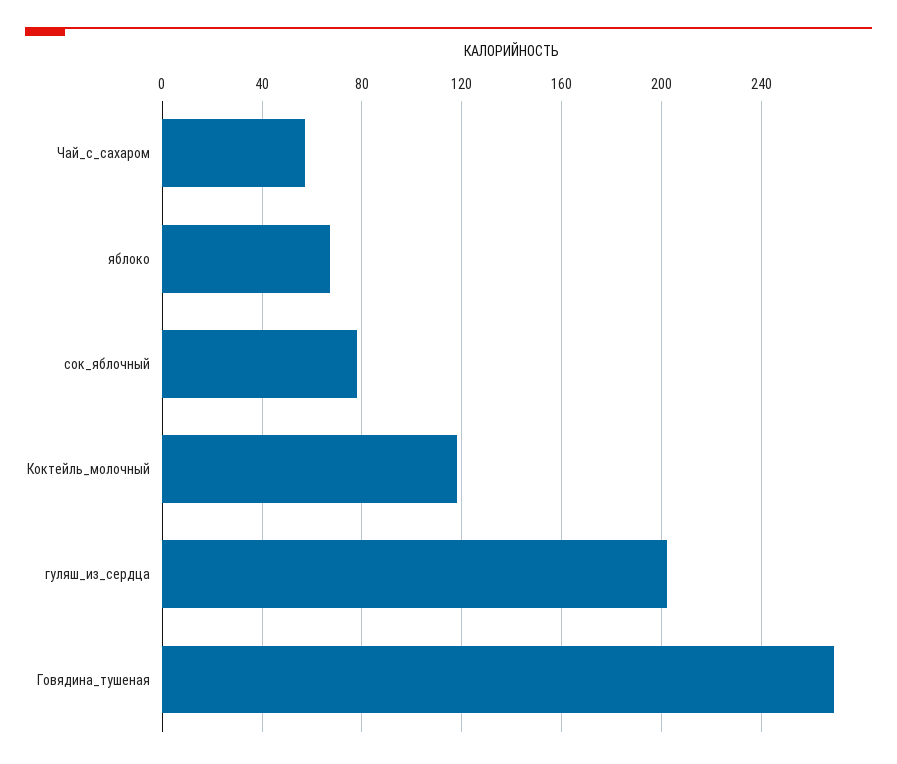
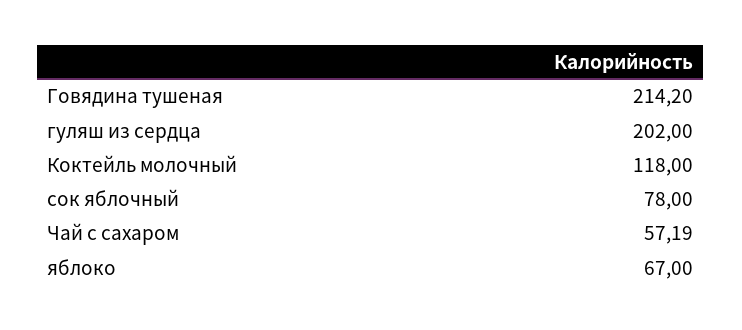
Говядина_тушеная: 270 -> 214.2

